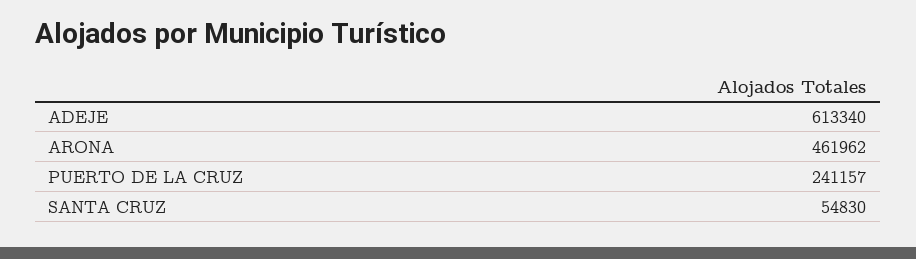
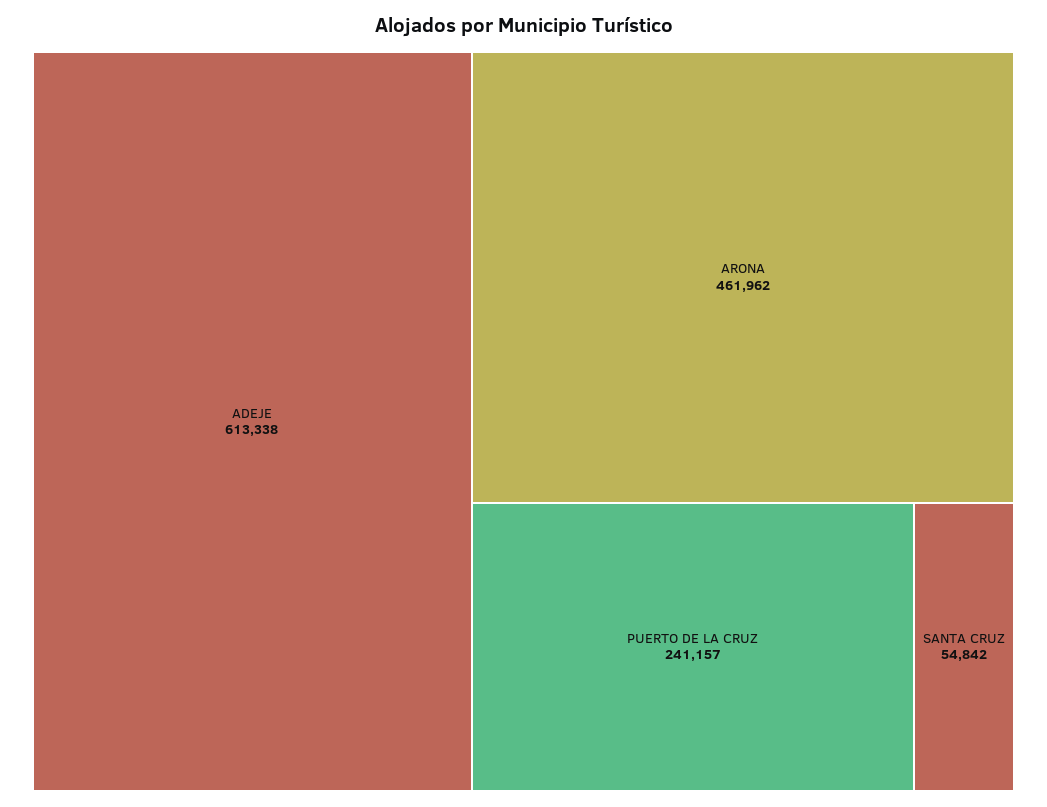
ADEJE: 613340 -> 613338
SANTA CRUZ: 54830 -> 54842

